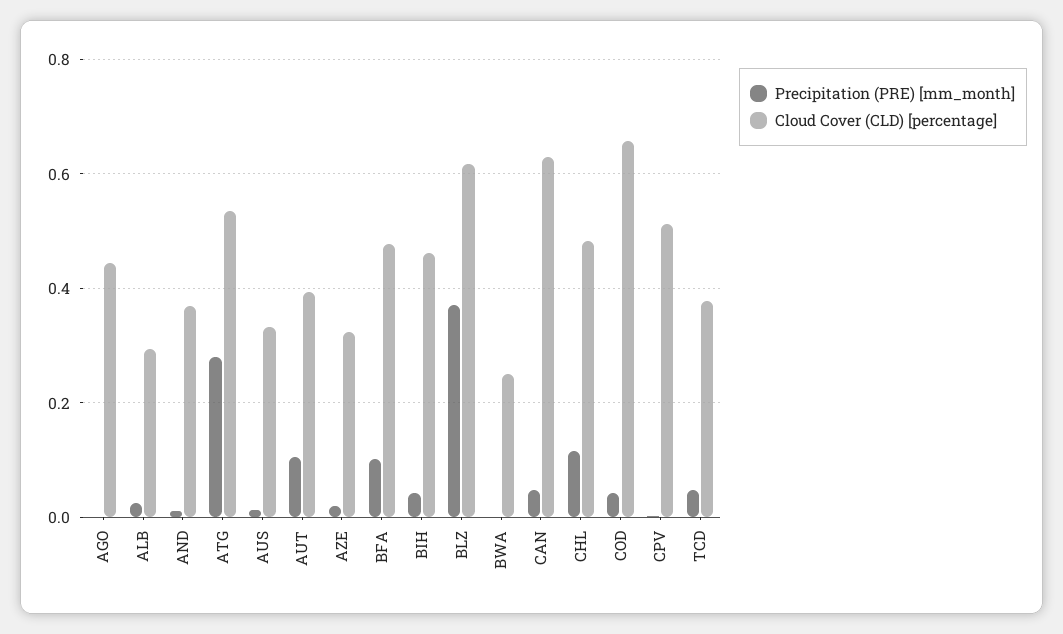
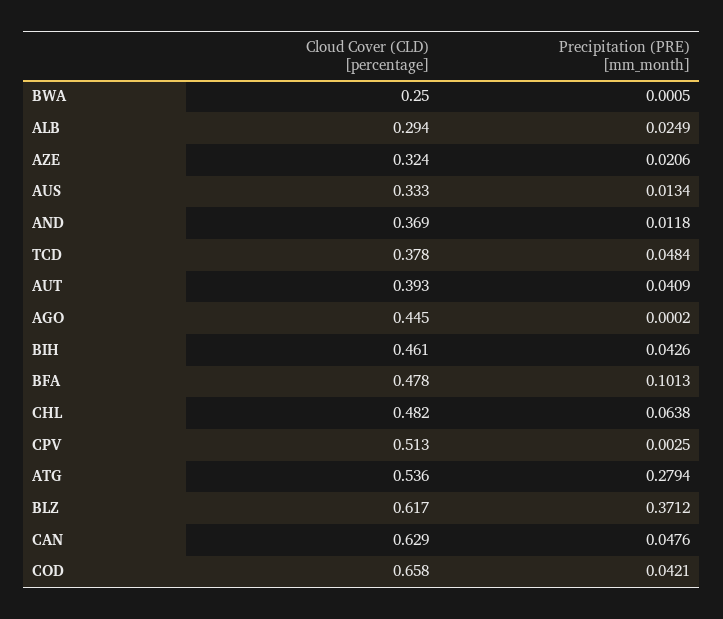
Precipitation (PRE) [mm_month], AUT: 0.1 -> 0.0409
Precipitation (PRE) [mm_month], CHL: 0.12 -> 0.0638

